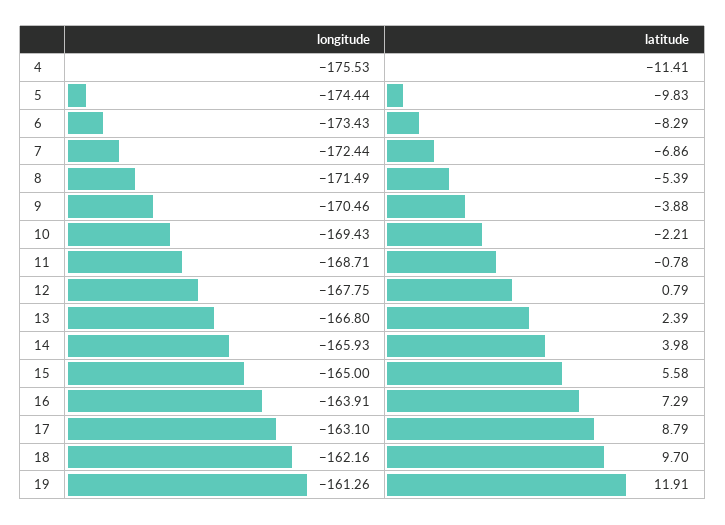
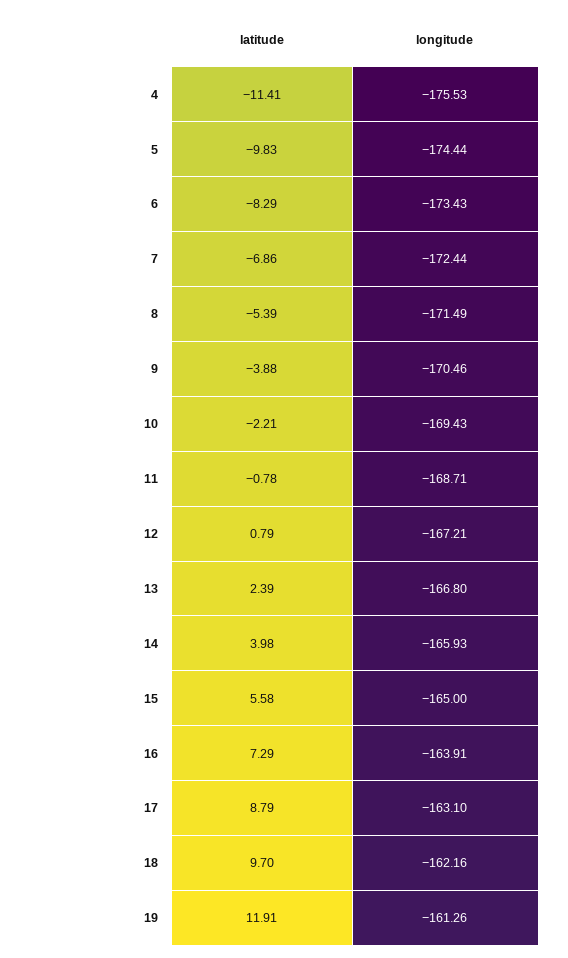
longitude, 12: -167.75 -> -167.21

